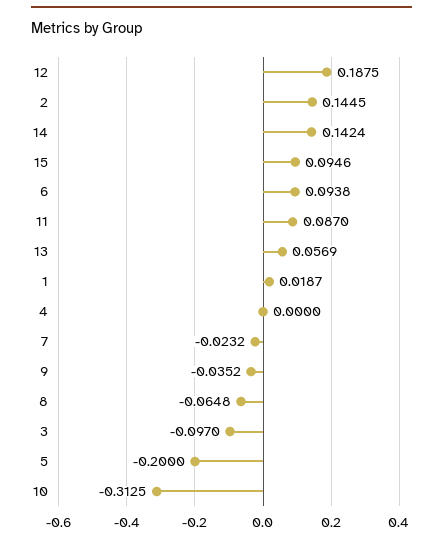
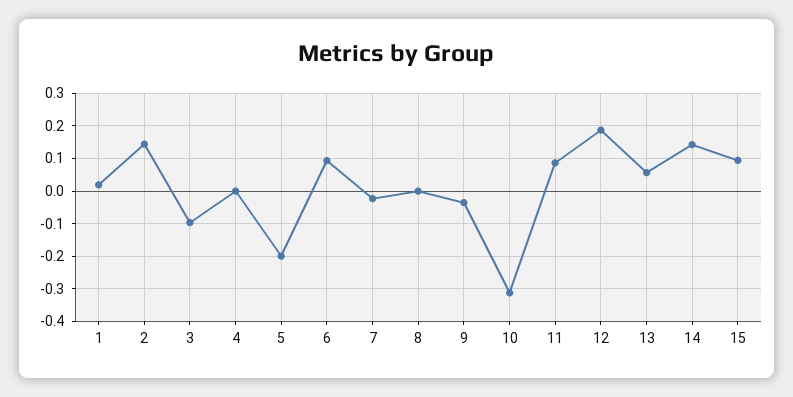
8: -0.0648 -> 0

